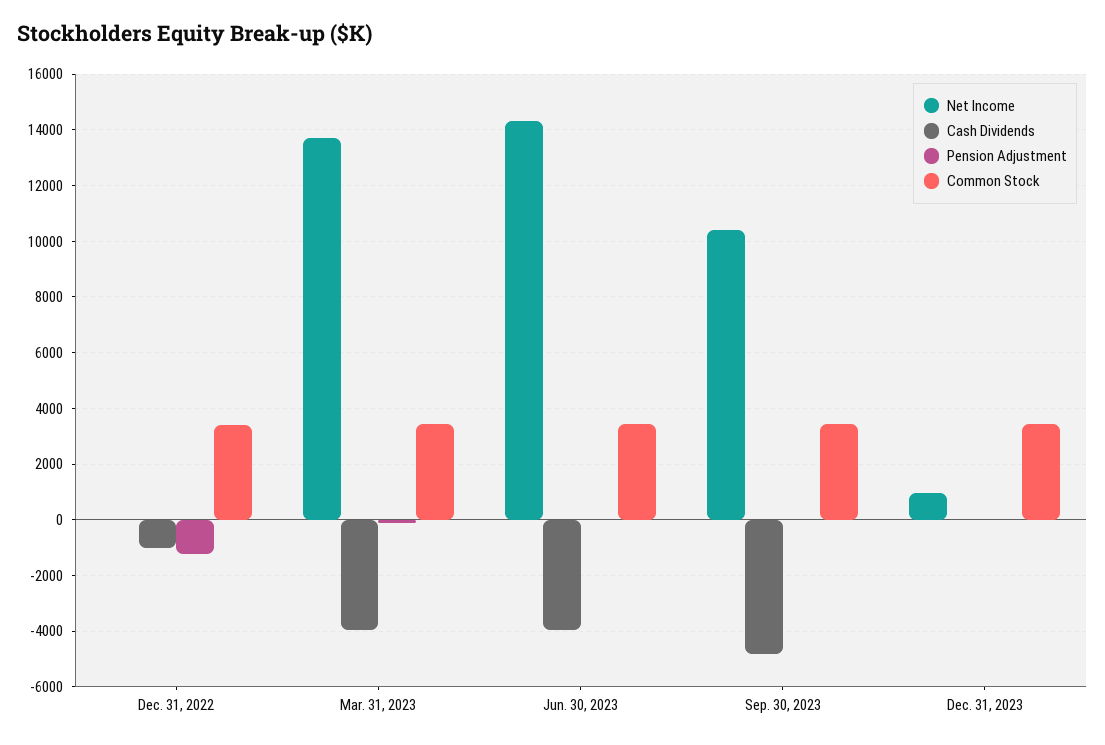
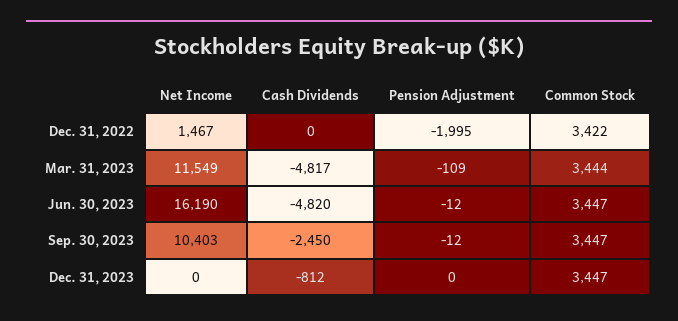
Net Income, Dec. 31, 2022: 0 -> 1467
Cash Dividends, Dec. 31, 2022: -1000 -> 0
Pension Adjustment, Dec. 31, 2022: -1250 -> -1995
Net Income, Mar. 31, 2023: 13750 -> 11549
Cash Dividends, Mar. 31, 2023: -4000 -> -4817
Net Income, Jun. 30, 2023: 14250 -> 16190
Cash Dividends, Jun. 30, 2023: -4000 -> -4820
Cash Dividends, Sep. 30, 2023: -4750 -> -2450
Net Income, Dec. 31, 2023: 1000 -> 0
Cash Dividends, Dec. 31, 2023: 0 -> -812

